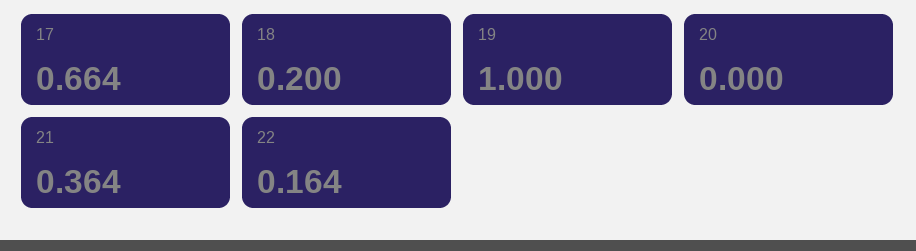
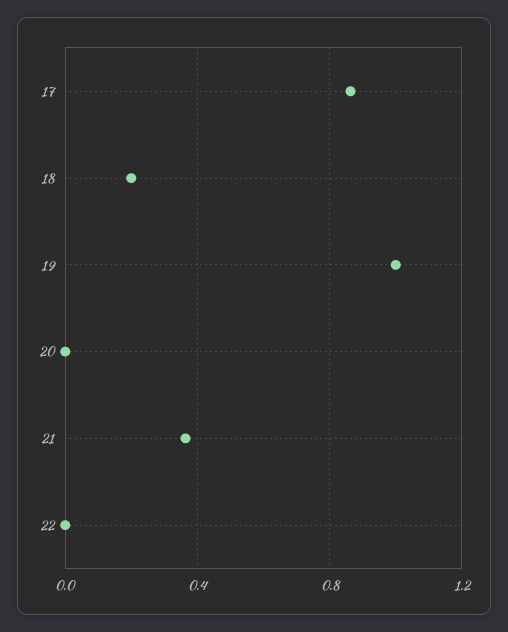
17: 0.664 -> 0.85
22: 0.164 -> 0

